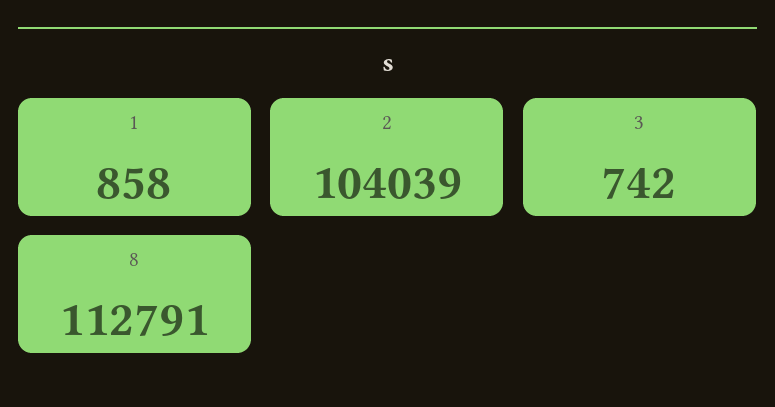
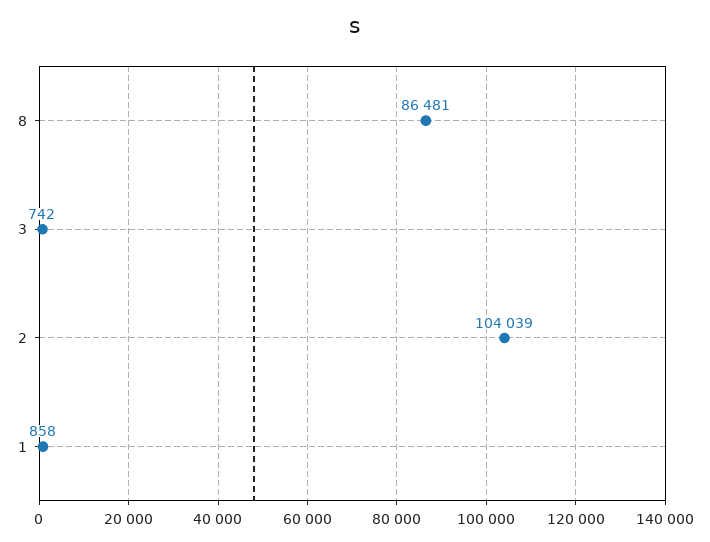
8: 112791 -> 86481

